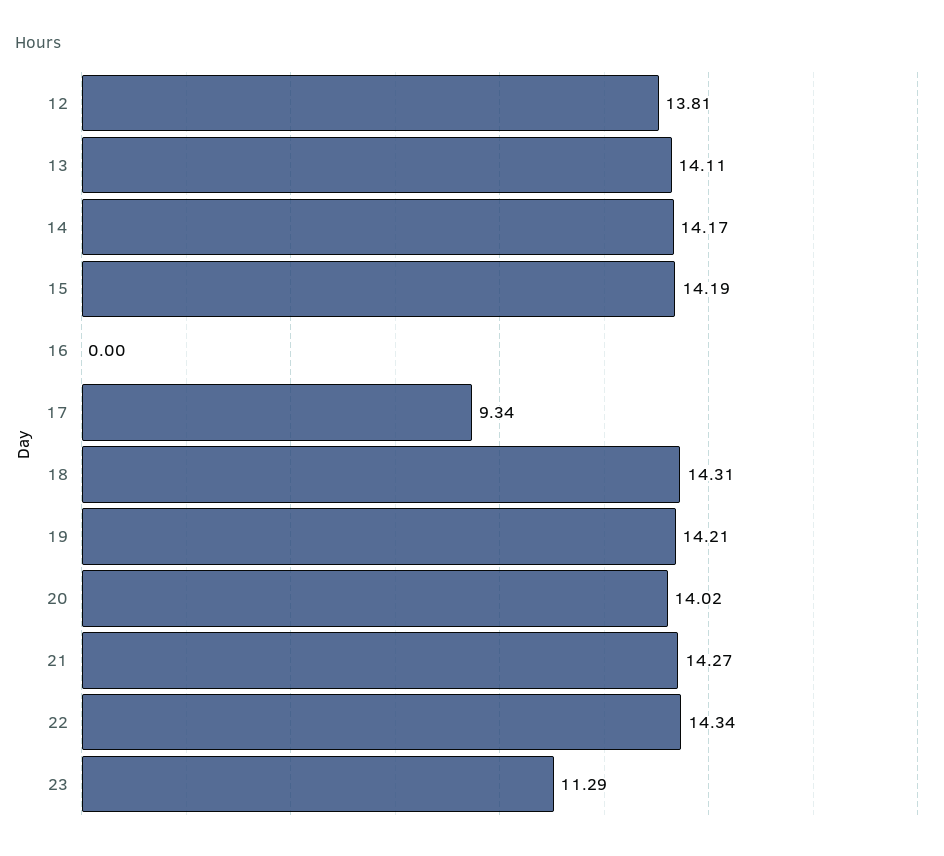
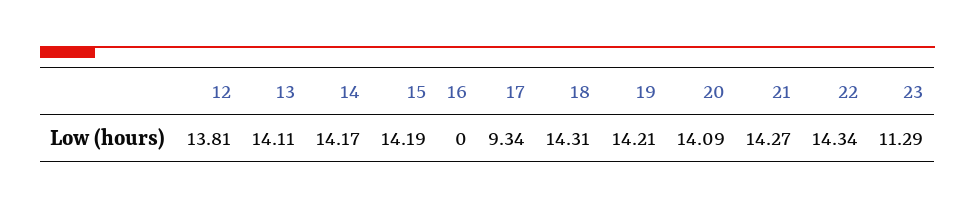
20: 14.02 -> 14.09

